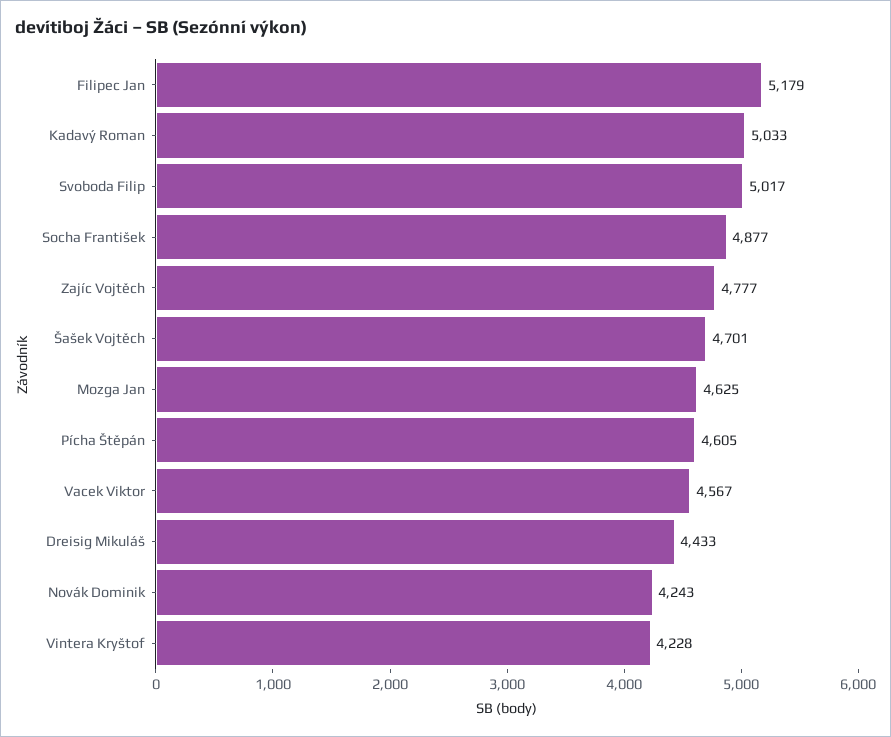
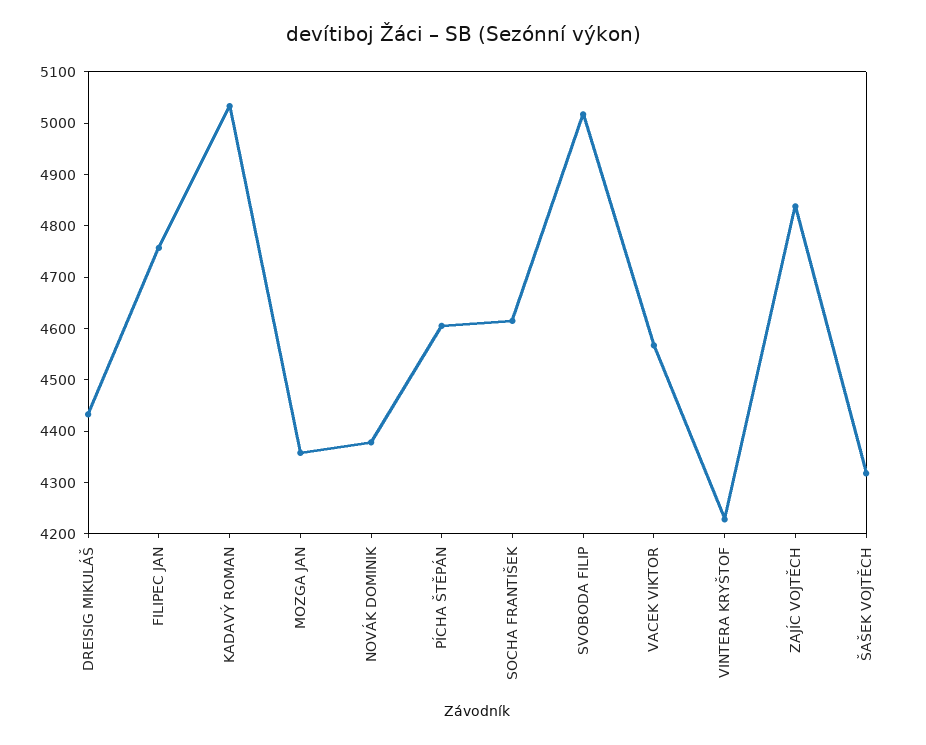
Filipec Jan: 5179 -> 4760
Socha František: 4877 -> 4620
Zajíc Vojtěch: 4777 -> 4840
Šašek Vojtěch: 4701 -> 4320
Mozga Jan: 4625 -> 4360
Novák Dominik: 4243 -> 4380

